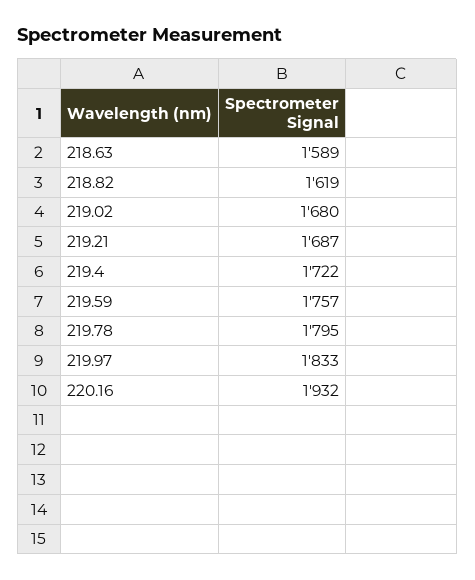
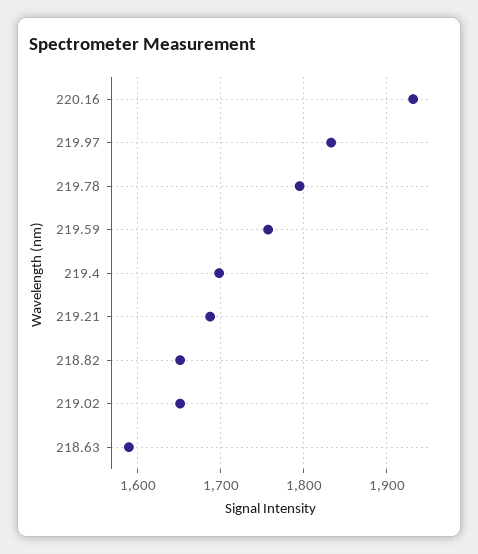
218.82: 1619 -> 1650
219.02: 1680 -> 1650
219.4: 1722 -> 1700

